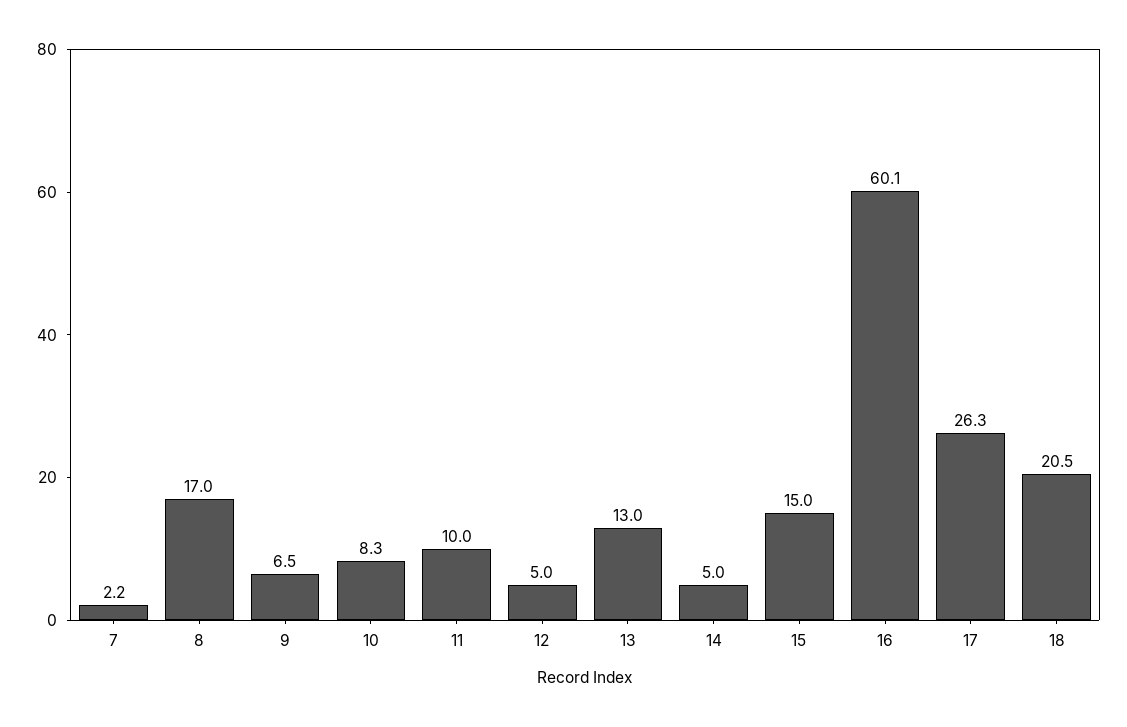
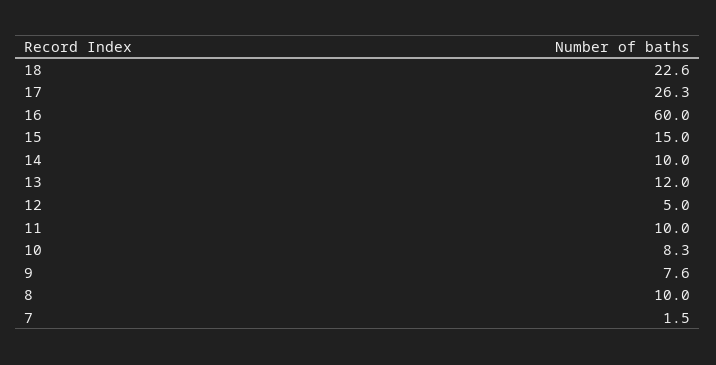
7: 2.2 -> 1.5
8: 17 -> 10
9: 6.5 -> 7.6
13: 13 -> 12
14: 5 -> 10
16: 60.1 -> 60
18: 20.5 -> 22.6

